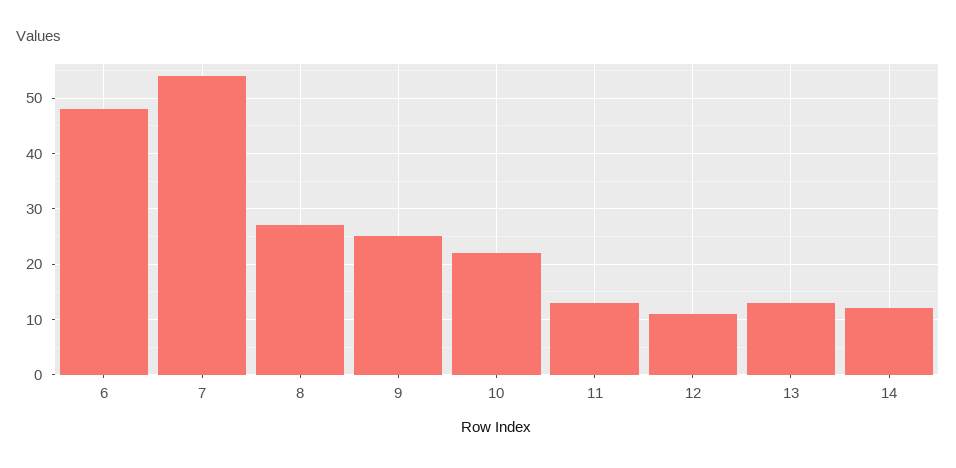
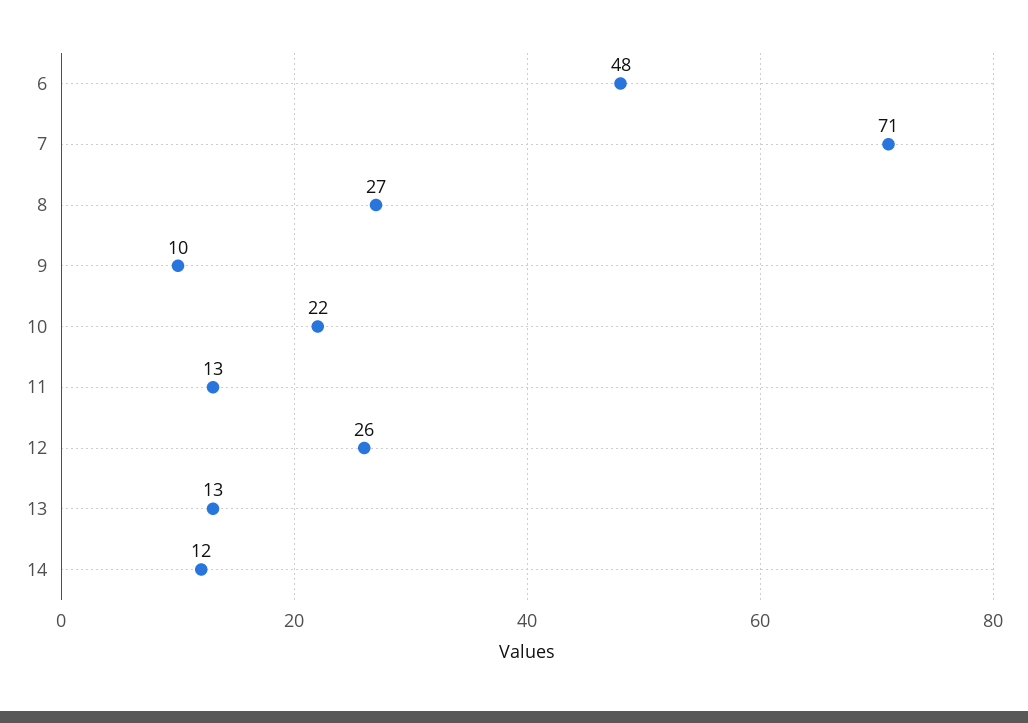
7: 55 -> 71
9: 25 -> 10
12: 10 -> 26

